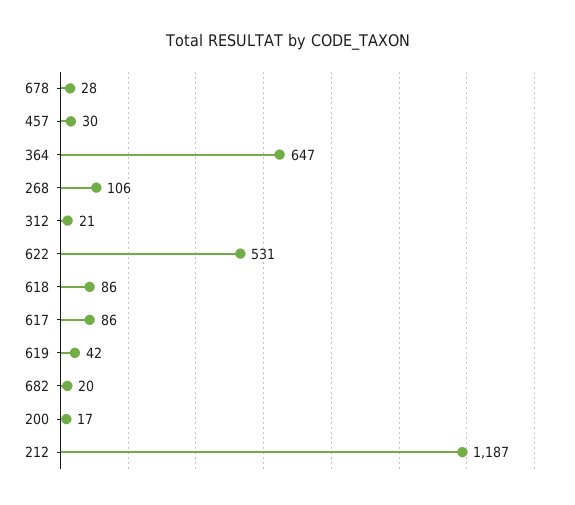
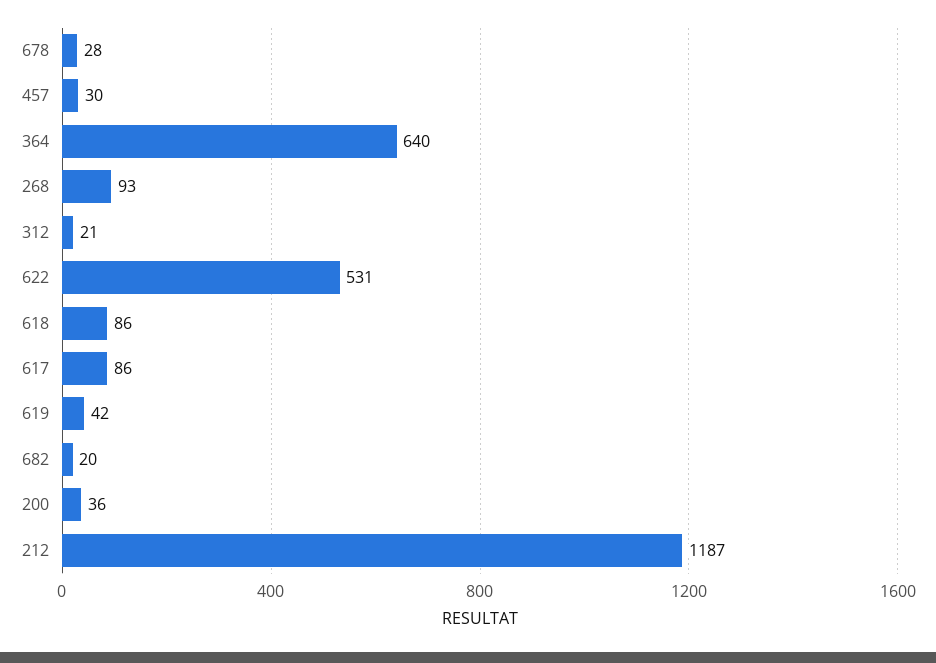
364: 647 -> 640
268: 106 -> 93
200: 17 -> 36

